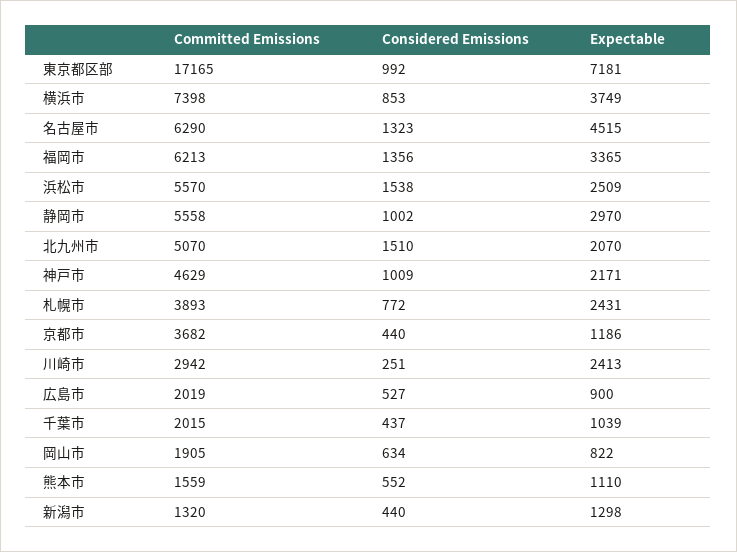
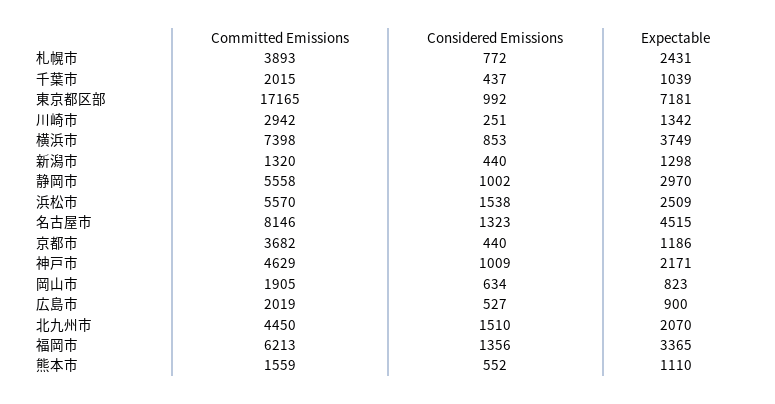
Committed Emissions, 名古屋市: 6290 -> 8146
Committed Emissions, 北九州市: 5070 -> 4450
Expectable, 川崎市: 2413 -> 1342
Expectable, 岡山市: 822 -> 823

